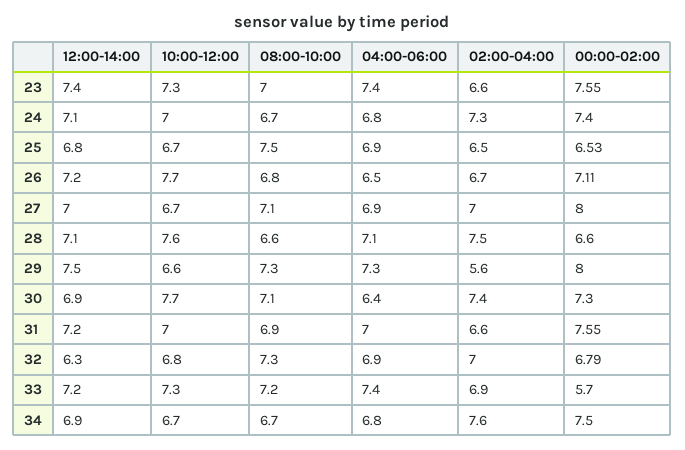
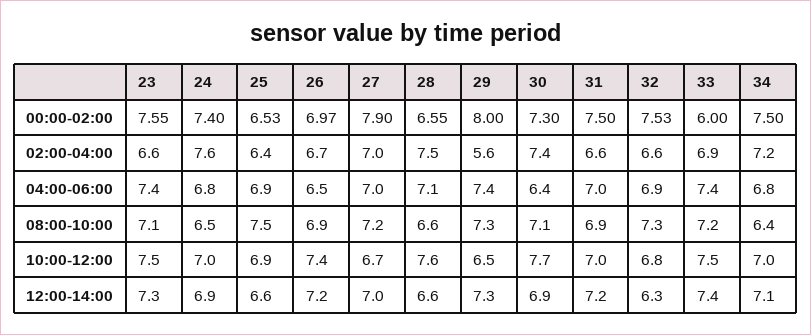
12:00-14:00, 23: 7.4 -> 7.3
10:00-12:00, 23: 7.3 -> 7.5
08:00-10:00, 23: 7 -> 7.1
12:00-14:00, 24: 7.1 -> 6.9
08:00-10:00, 24: 6.7 -> 6.5
02:00-04:00, 24: 7.3 -> 7.6
12:00-14:00, 25: 6.8 -> 6.6
10:00-12:00, 25: 6.7 -> 6.9
02:00-04:00, 25: 6.5 -> 6.4
10:00-12:00, 26: 7.7 -> 7.4
08:00-10:00, 26: 6.8 -> 6.9
00:00-02:00, 26: 7.11 -> 6.97
08:00-10:00, 27: 7.1 -> 7.2
04:00-06:00, 27: 6.9 -> 7
00:00-02:00, 27: 8 -> 7.9
12:00-14:00, 28: 7.1 -> 6.6
00:00-02:00, 28: 6.6 -> 6.55
12:00-14:00, 29: 7.5 -> 7.3
10:00-12:00, 29: 6.6 -> 6.5
04:00-06:00, 29: 7.3 -> 7.4
00:00-02:00, 31: 7.55 -> 7.5
02:00-04:00, 32: 7 -> 6.6
00:00-02:00, 32: 6.79 -> 7.53
12:00-14:00, 33: 7.2 -> 7.4
10:00-12:00, 33: 7.3 -> 7.5
00:00-02:00, 33: 5.7 -> 6
12:00-14:00, 34: 6.9 -> 7.1
10:00-12:00, 34: 6.7 -> 7
08:00-10:00, 34: 6.7 -> 6.4
02:00-04:00, 34: 7.6 -> 7.2

